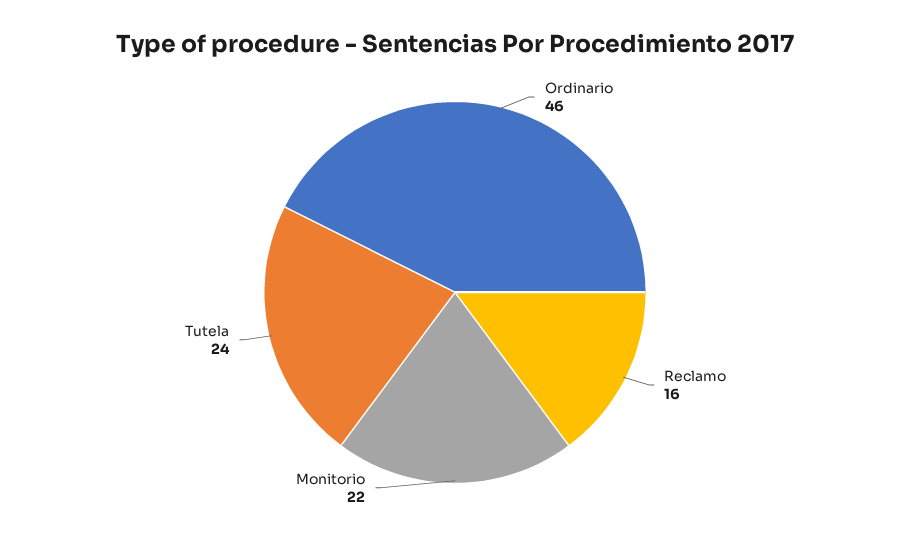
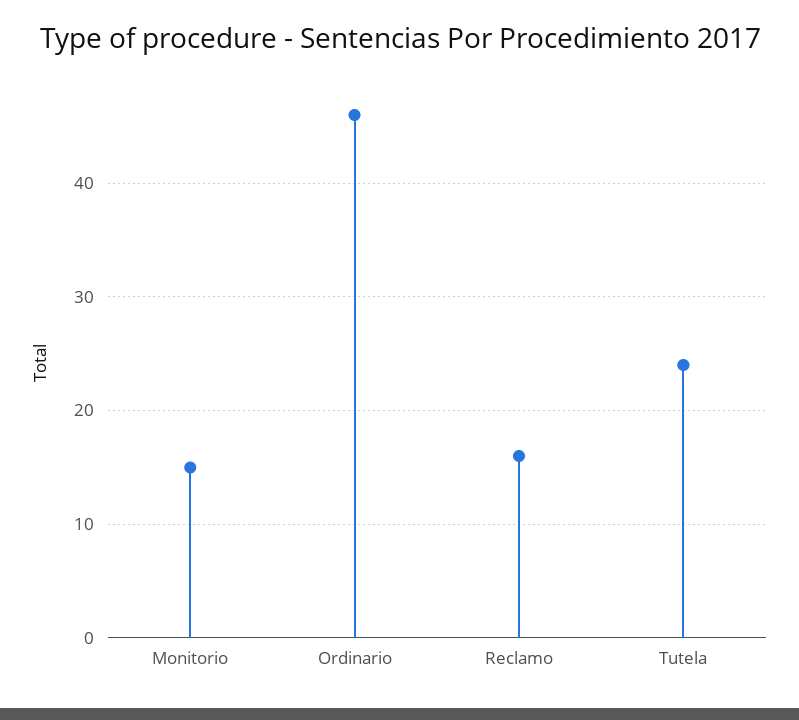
Monitorio: 22 -> 15

